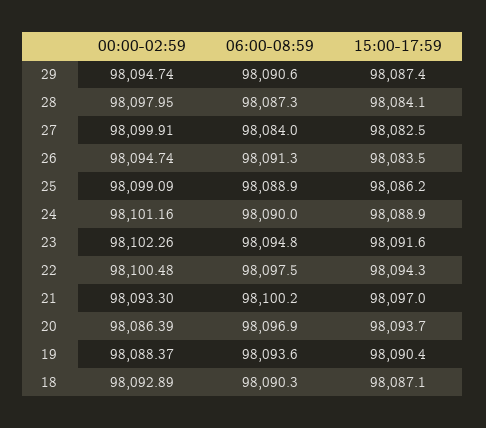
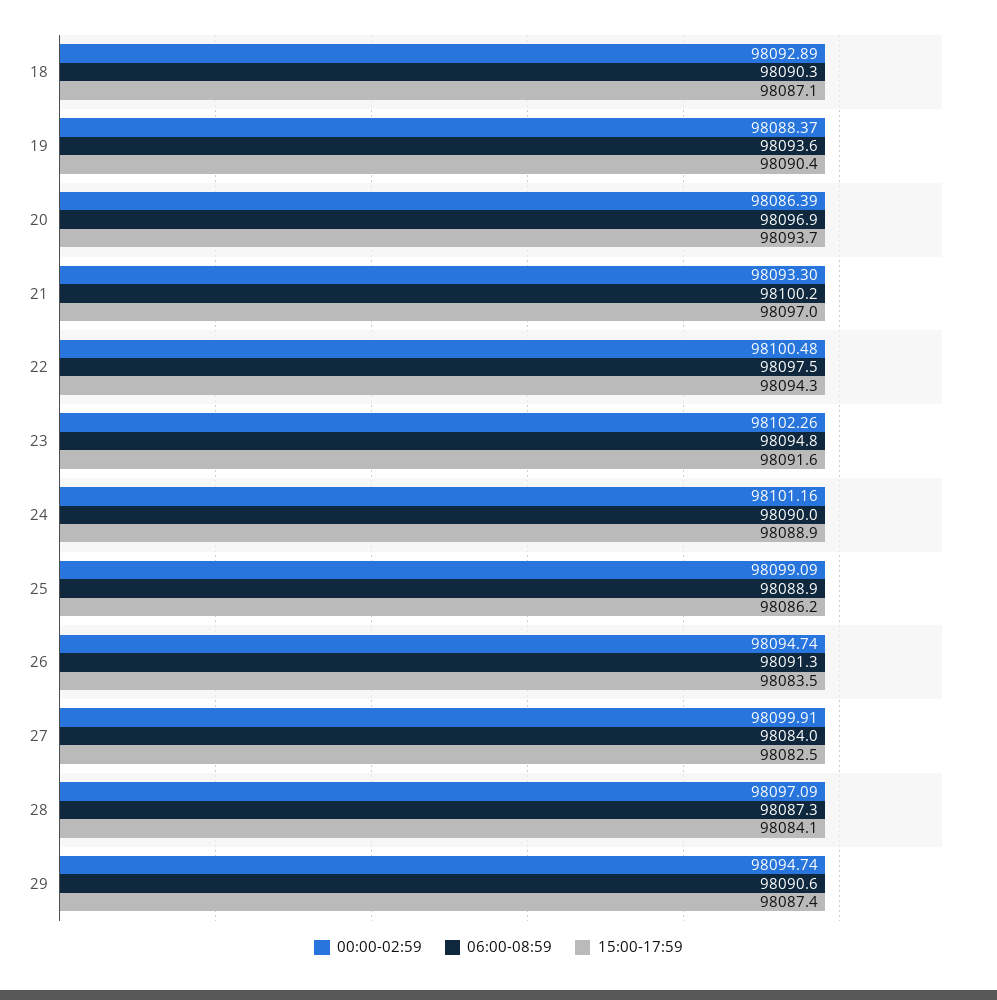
00:00-02:59, 28: 98097.95 -> 98097.09

